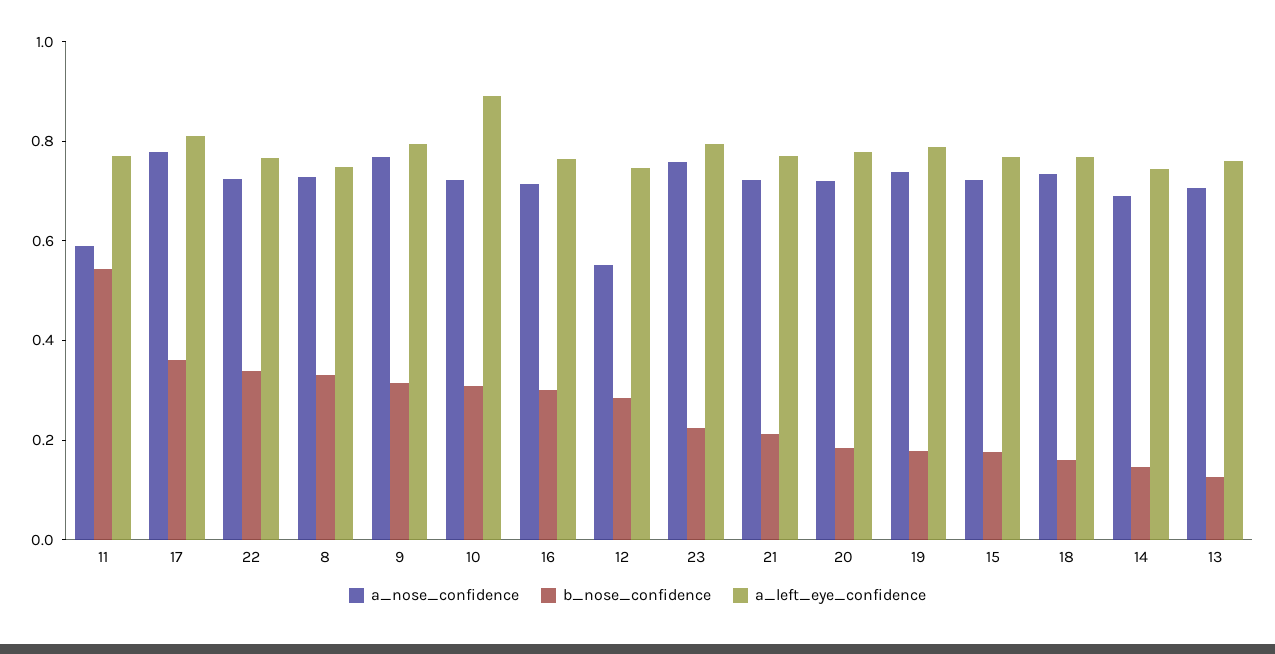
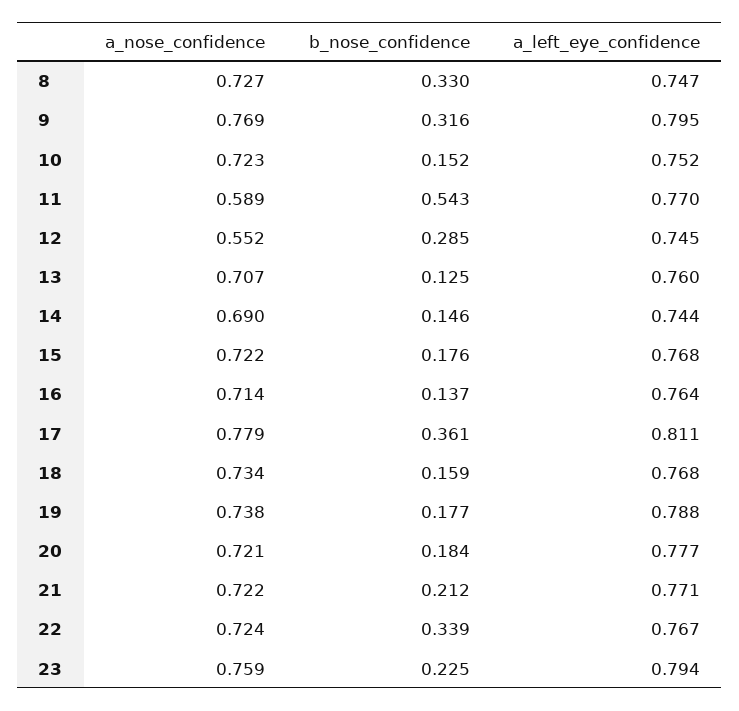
b_nose_confidence, 10: 0.3 -> 0.152
a_left_eye_confidence, 10: 0.9 -> 0.752
b_nose_confidence, 16: 0.3 -> 0.137

